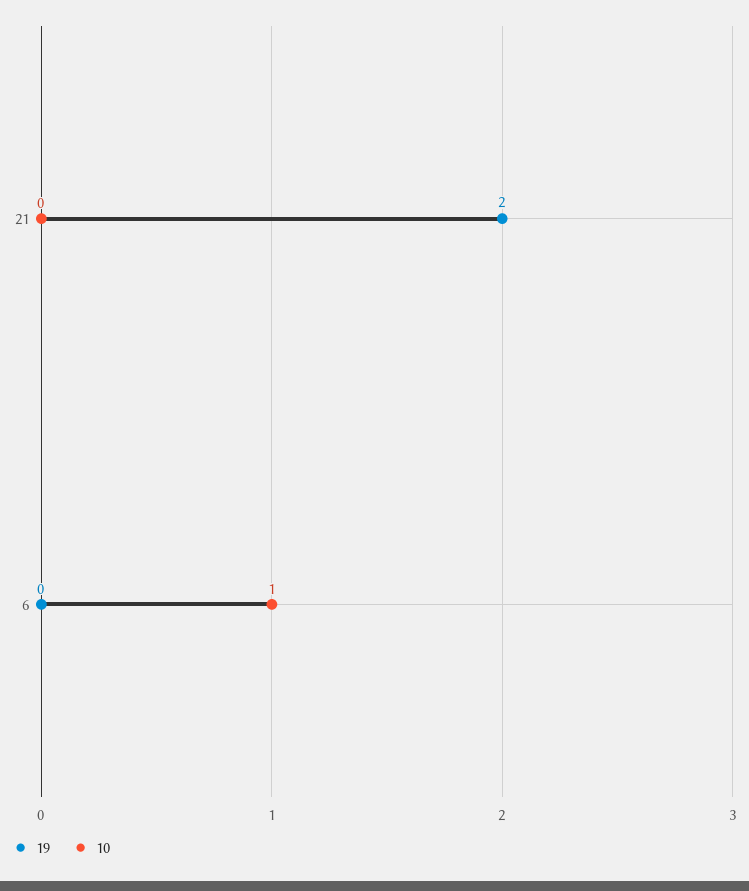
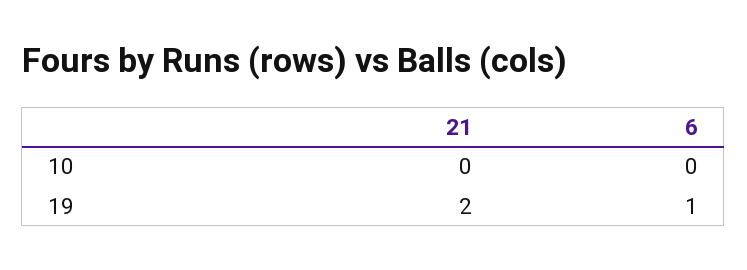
19, 6: 0 -> 1
10, 6: 1 -> 0

